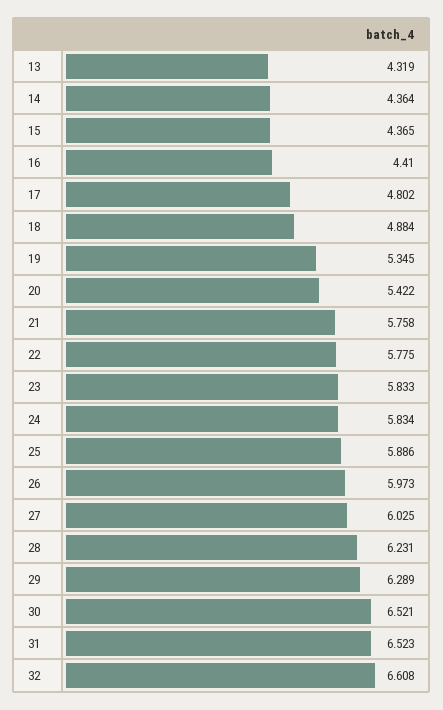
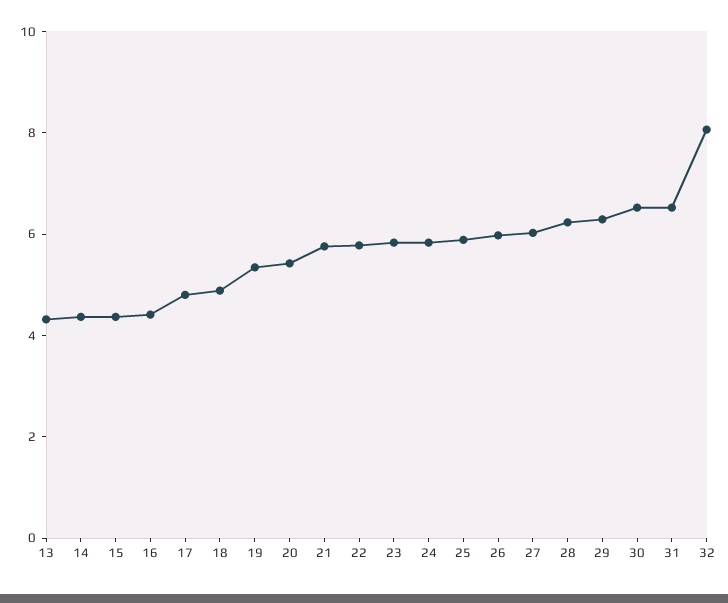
32: 6.608 -> 8

